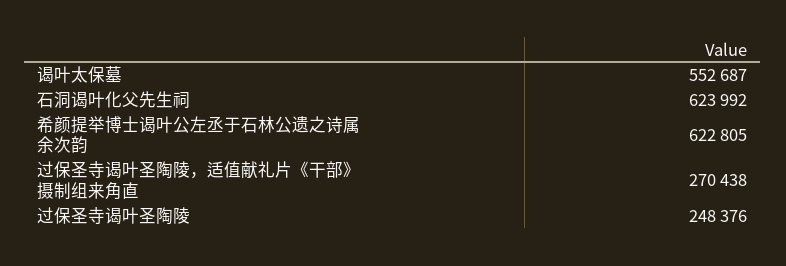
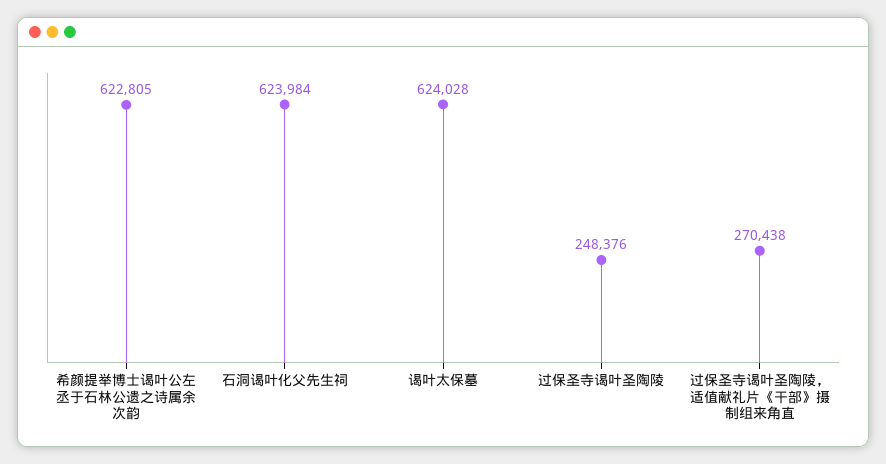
谒叶太保墓: 552687 -> 624028
石洞谒叶化父先生祠: 623992 -> 623984

